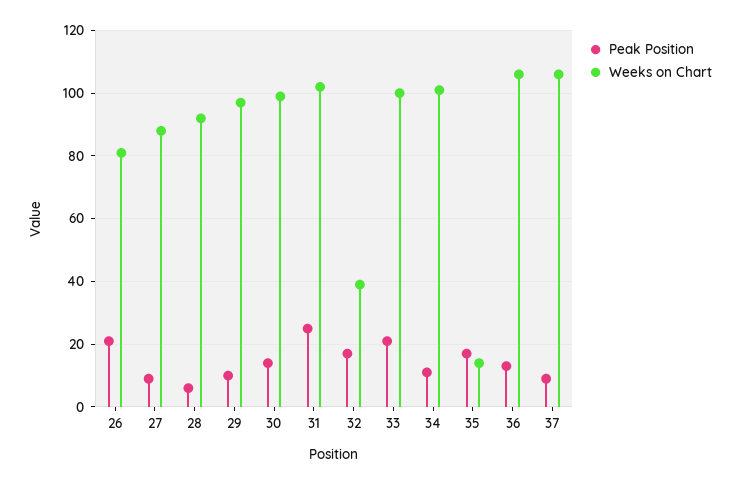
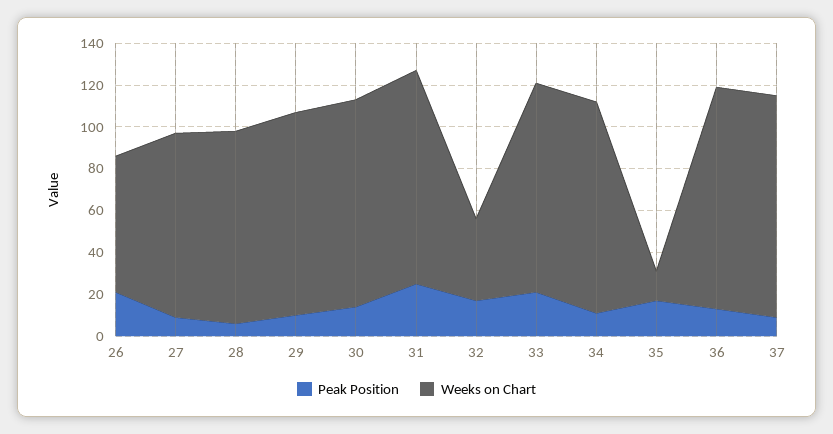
Weeks on Chart, 26: 80 -> 65

